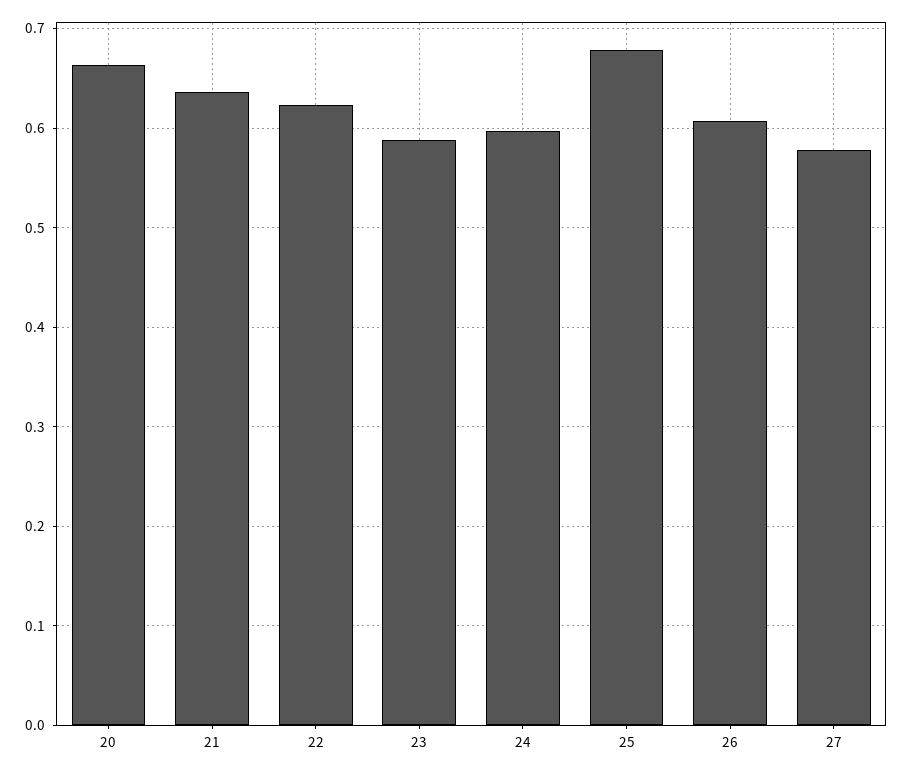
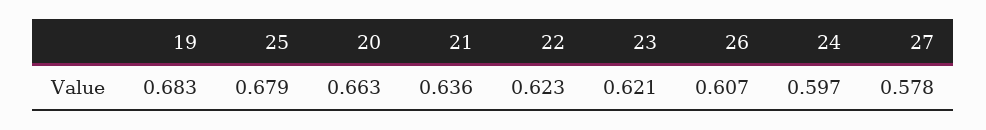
23: 0.59 -> 0.621
19: none -> 0.683

